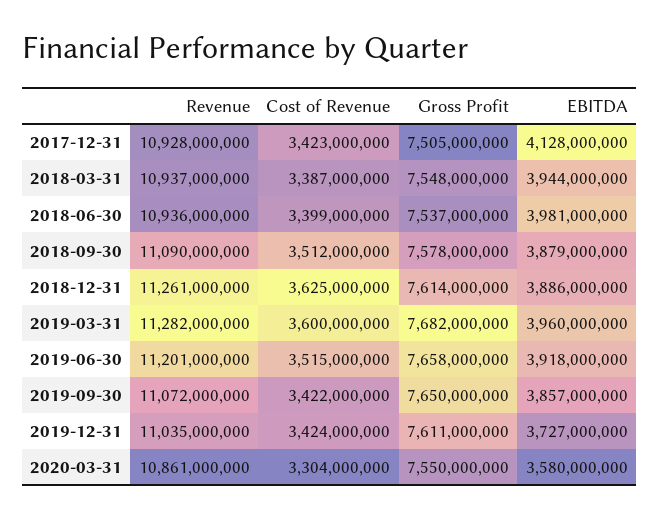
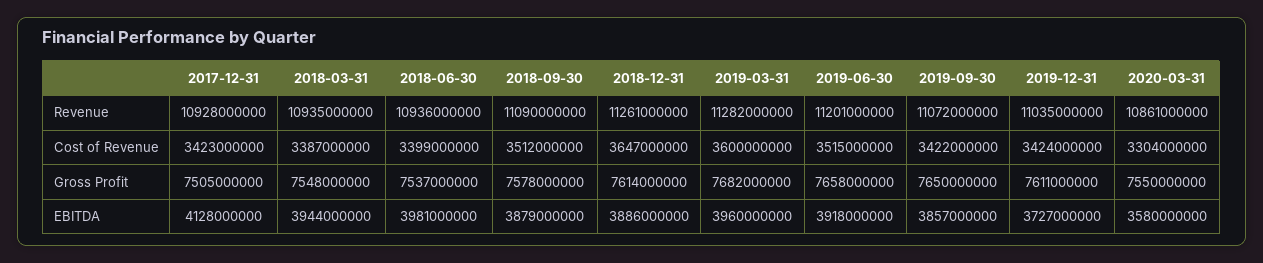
Revenue, 2018-03-31: 10937000000 -> 10935000000
Cost of Revenue, 2018-12-31: 3625000000 -> 3647000000

